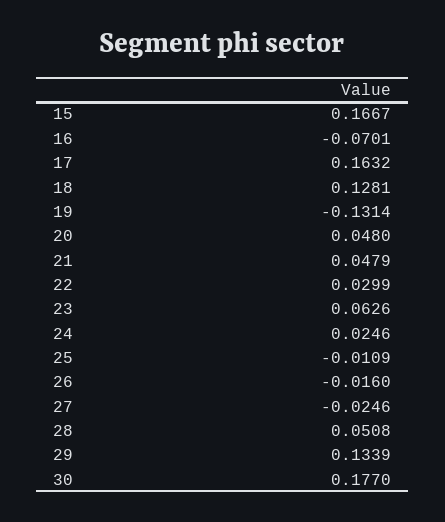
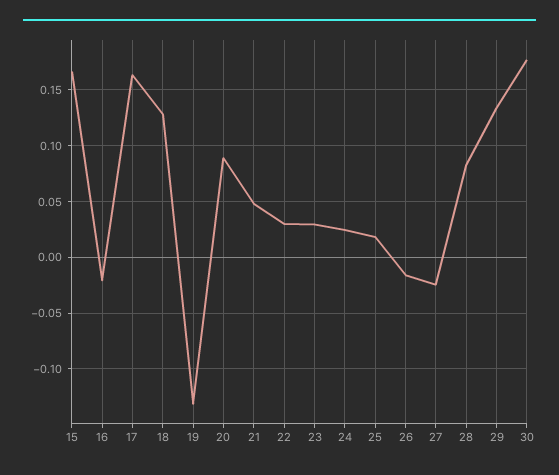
16: -0.0701 -> -0.02
20: 0.048 -> 0.09
23: 0.0626 -> 0.03
25: -0.0109 -> 0.02
28: 0.0508 -> 0.08

